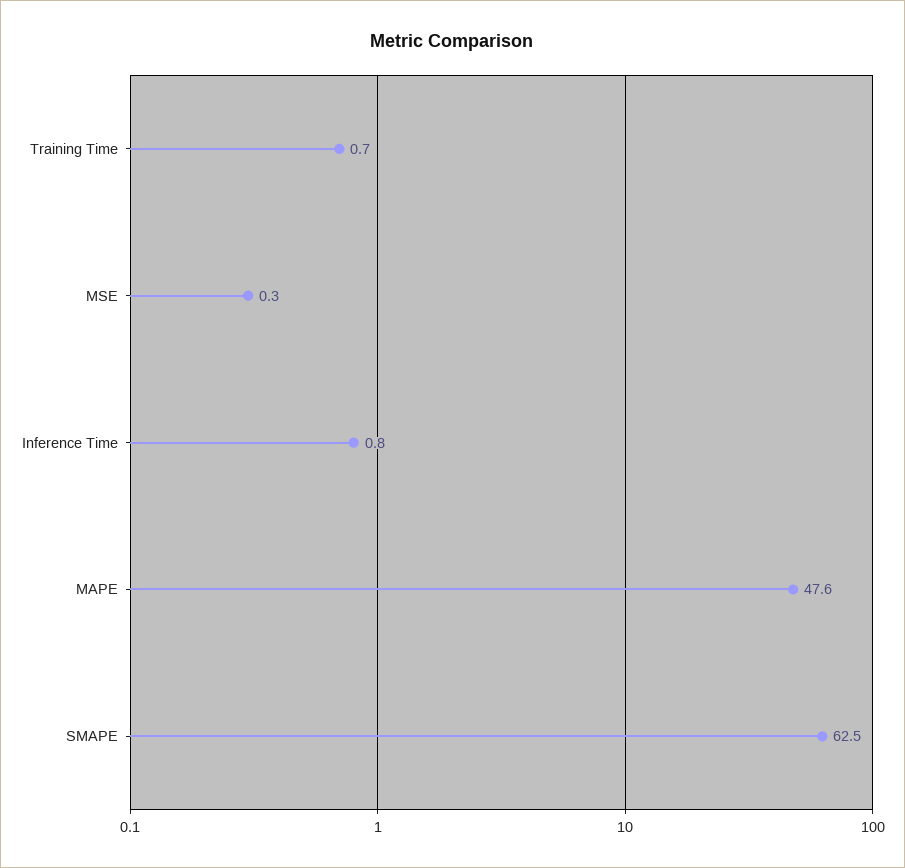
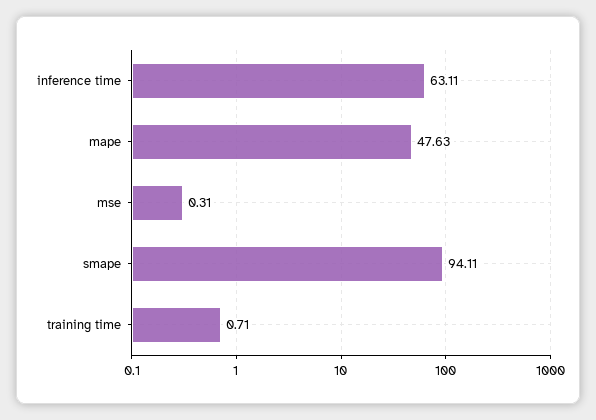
Inference Time: 0.8 -> 63.11
SMAPE: 62.5 -> 94.11

